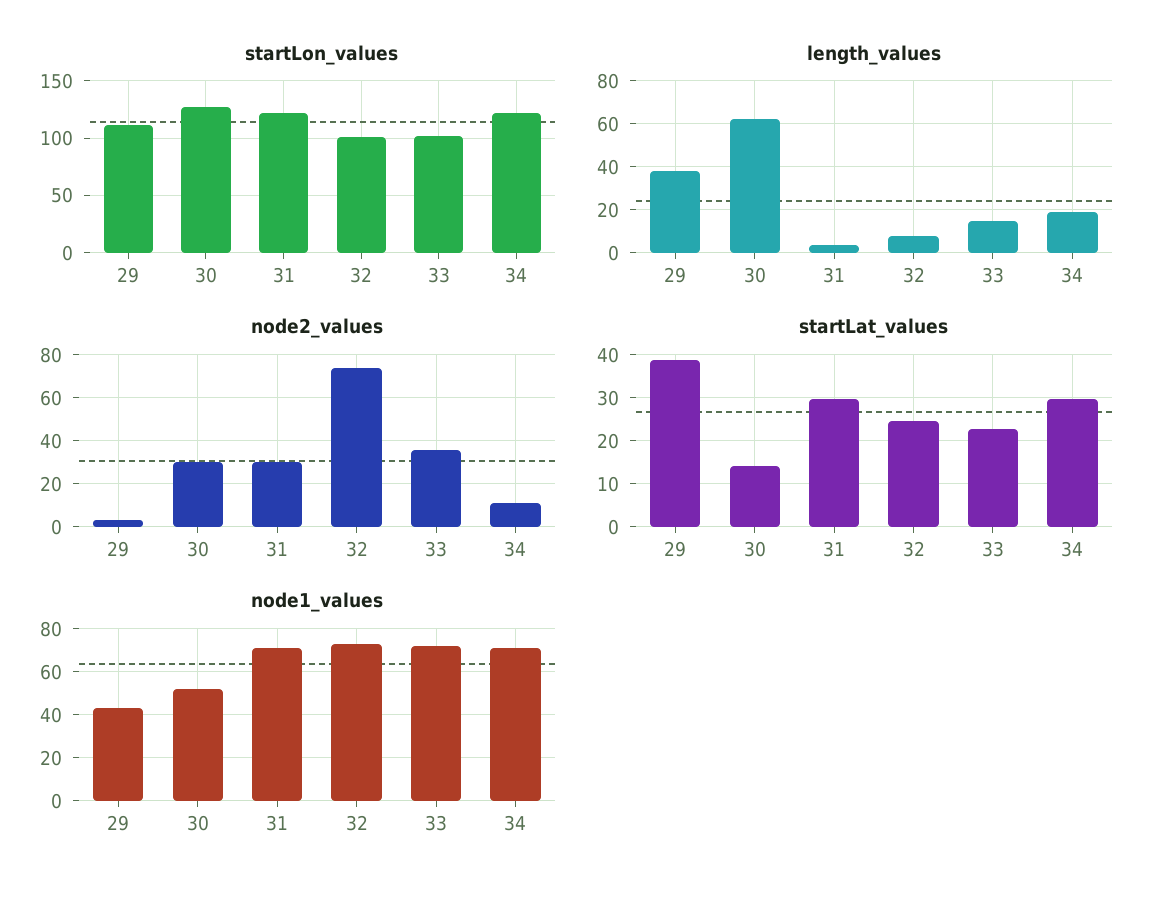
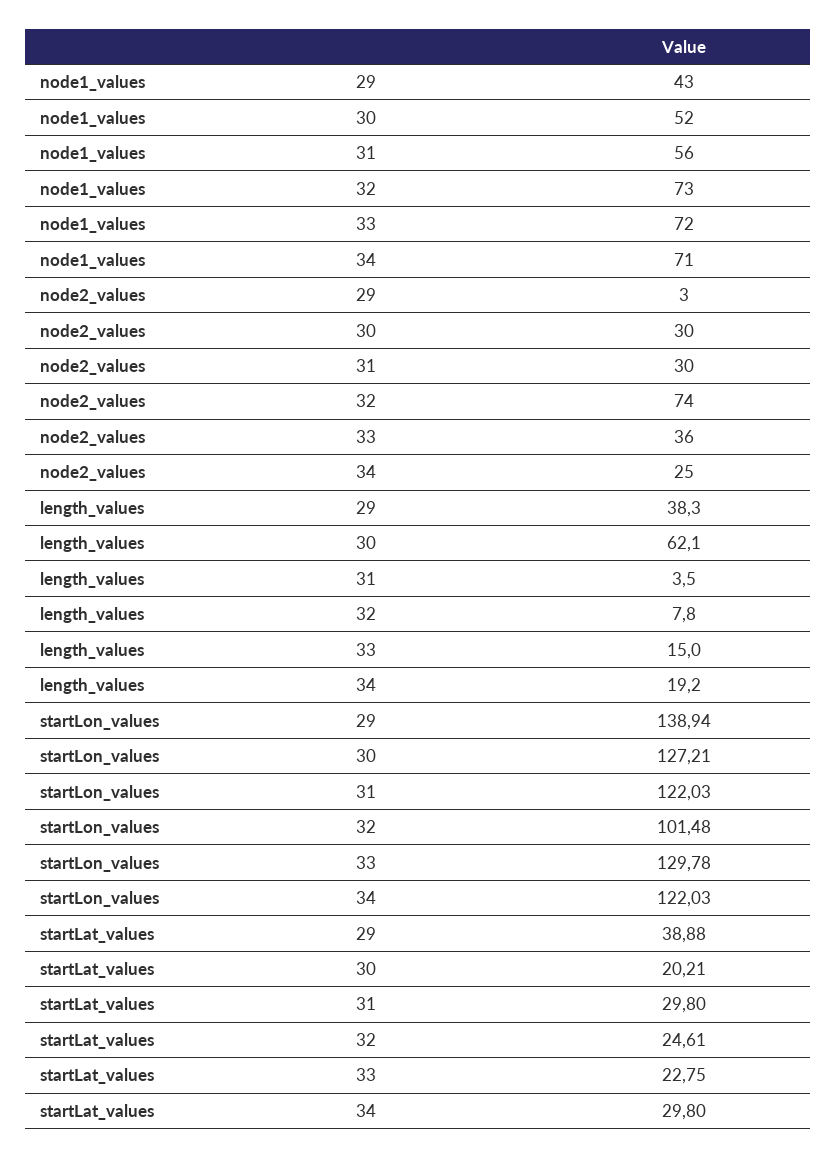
startLon_values, 29: 110 -> 138.94
startLon_values, 33: 100 -> 129.78
node2_values, 34: 10 -> 25
startLat_values, 30: 14 -> 20.21
node1_values, 31: 70 -> 56

